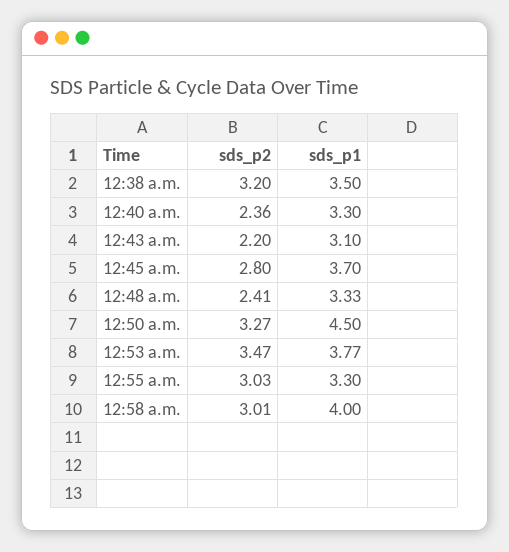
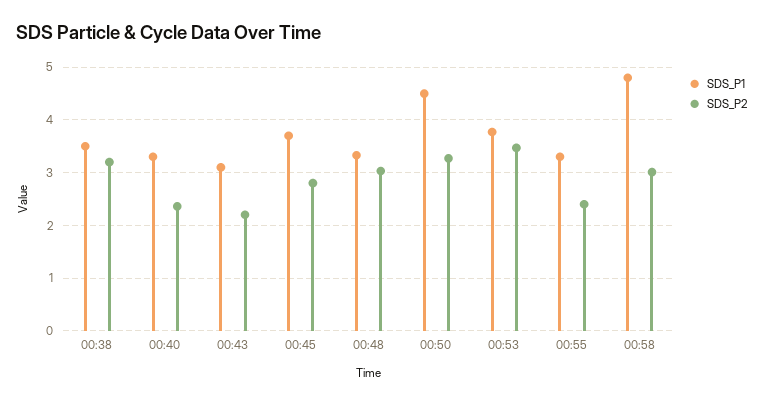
sds_p2, 12:48 a.m.: 2.41 -> 3
sds_p2, 12:55 a.m.: 3.03 -> 2.4
sds_p1, 12:58 a.m.: 4 -> 4.8

